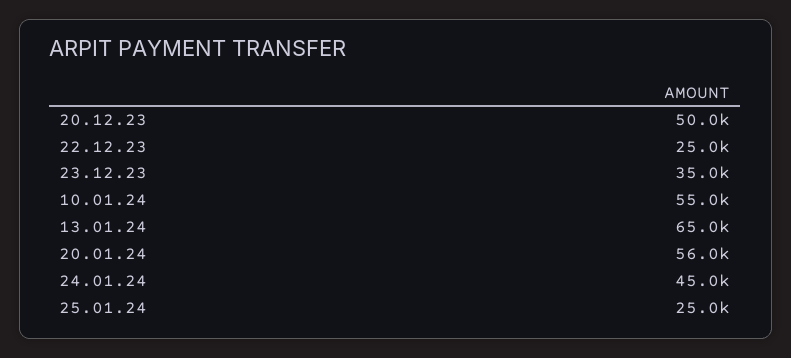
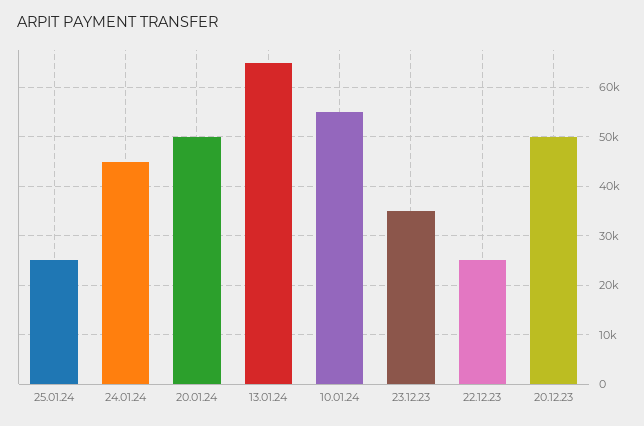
20.01.24: 56000 -> 50000

